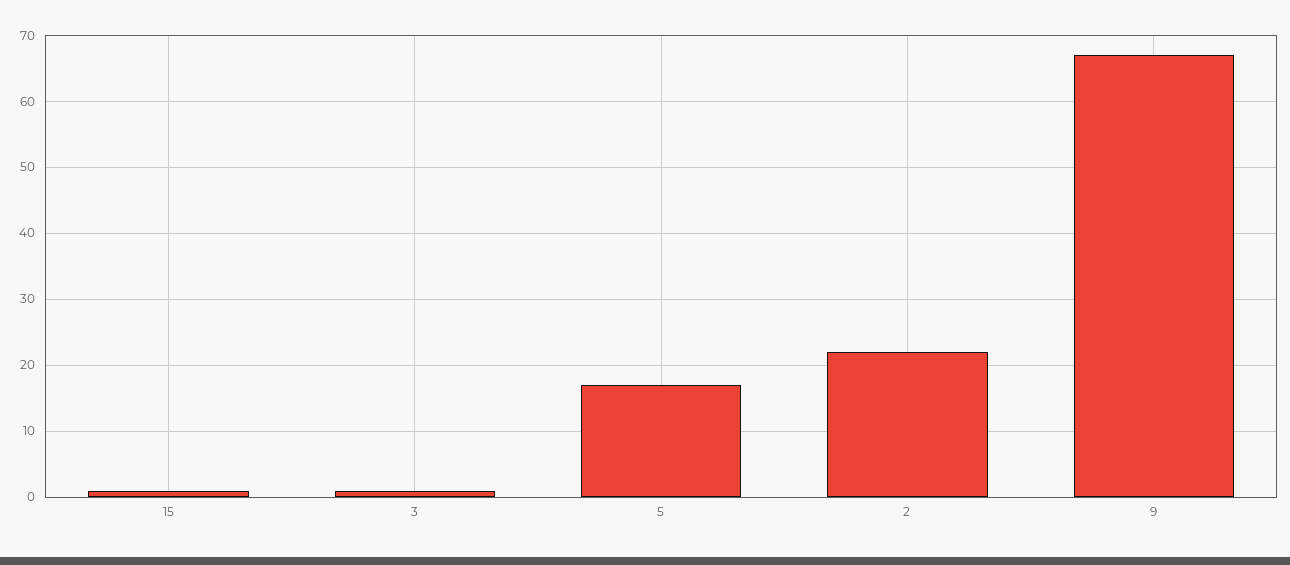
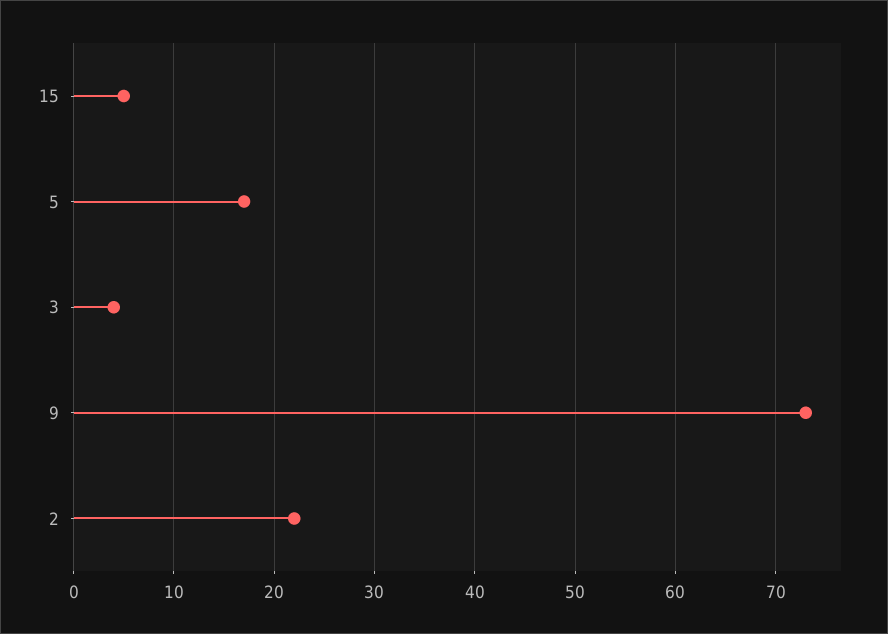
15: 1 -> 5
3: 1 -> 4
9: 67 -> 73

